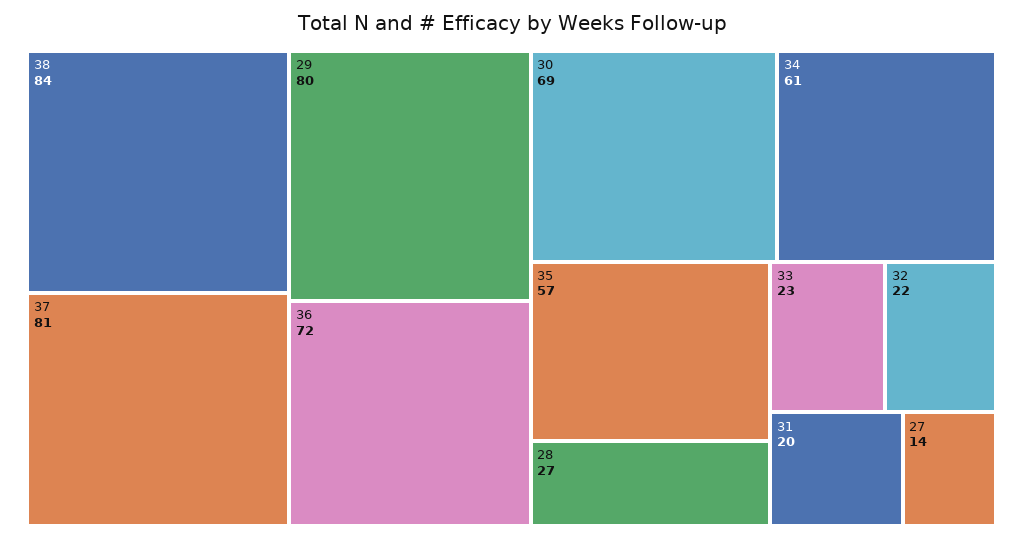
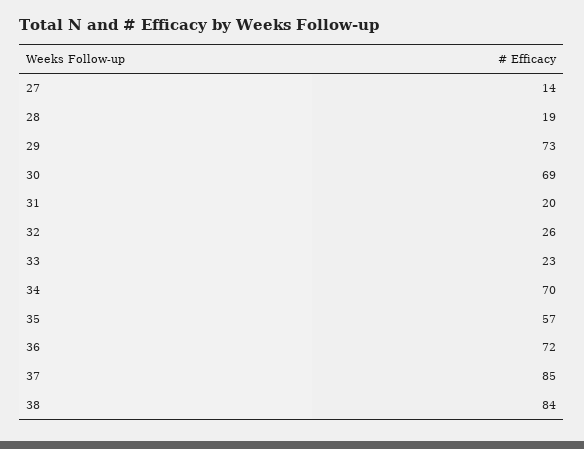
37: 81 -> 85
29: 80 -> 73
34: 61 -> 70
28: 27 -> 19
32: 22 -> 26

